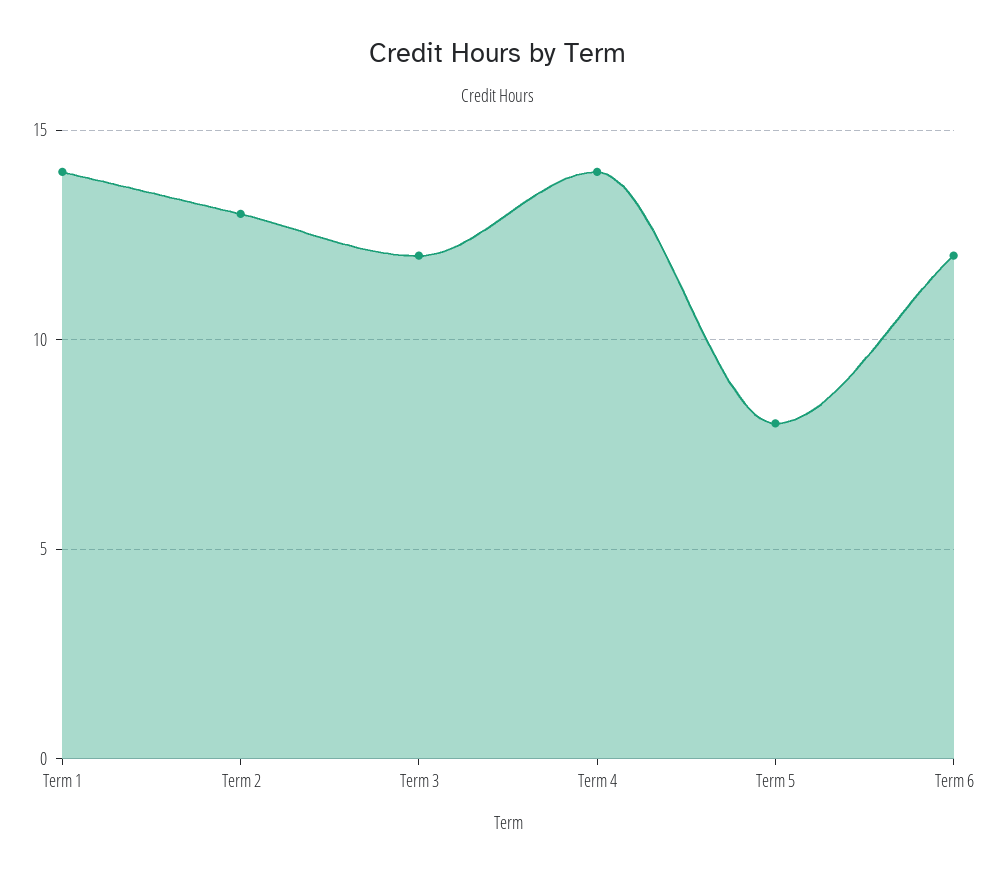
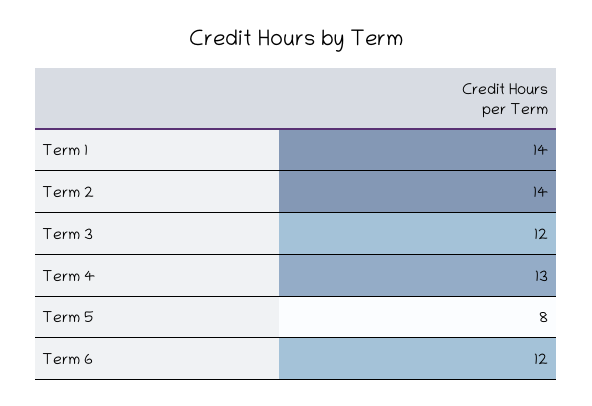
Term 2: 13 -> 14
Term 4: 14 -> 13

